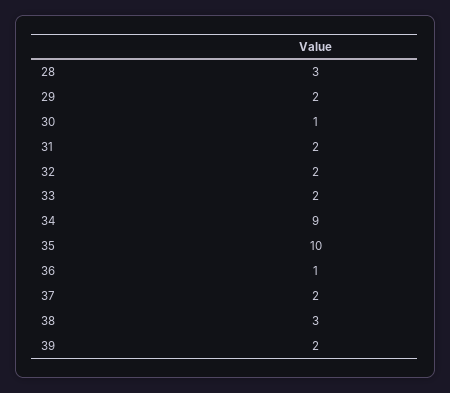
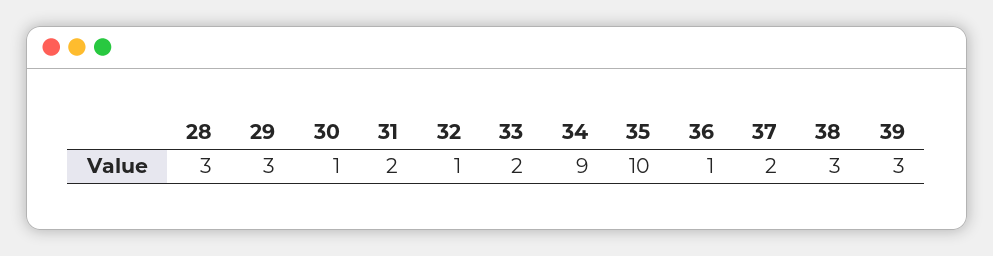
29: 2 -> 3
32: 2 -> 1
39: 2 -> 3

